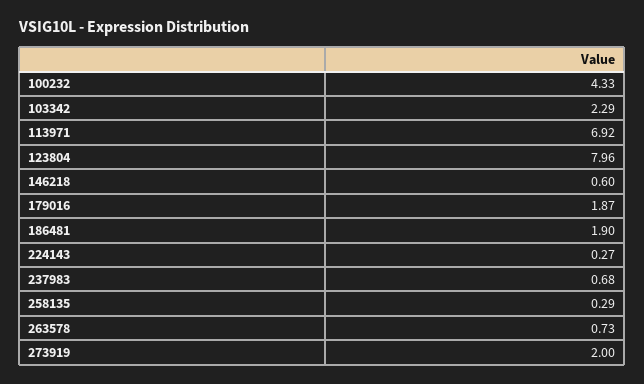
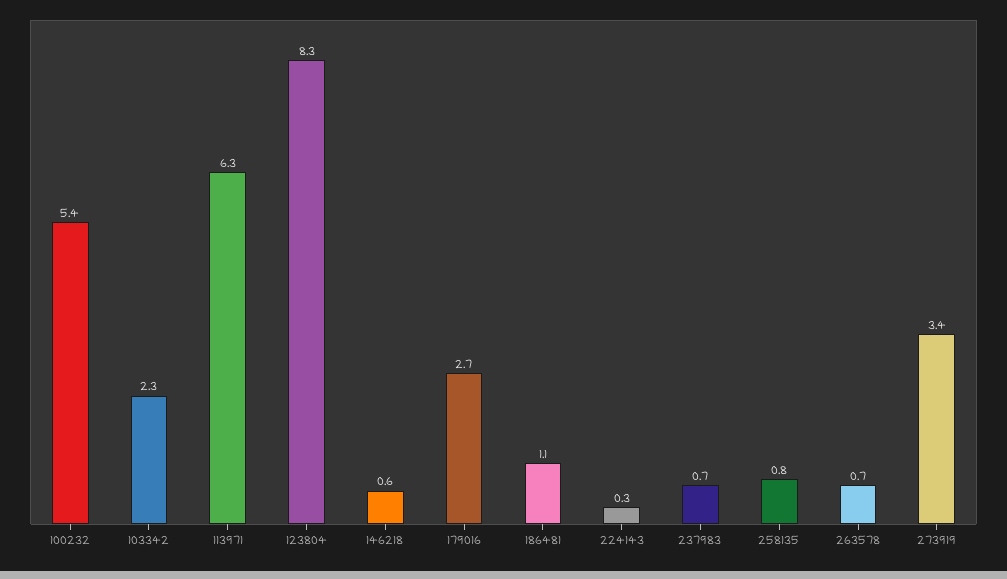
100232: 4.33 -> 5.4
113971: 6.92 -> 6.3
123804: 7.96 -> 8.3
179016: 1.87 -> 2.7
186481: 1.9 -> 1.1
258135: 0.29 -> 0.8
273919: 2 -> 3.4

